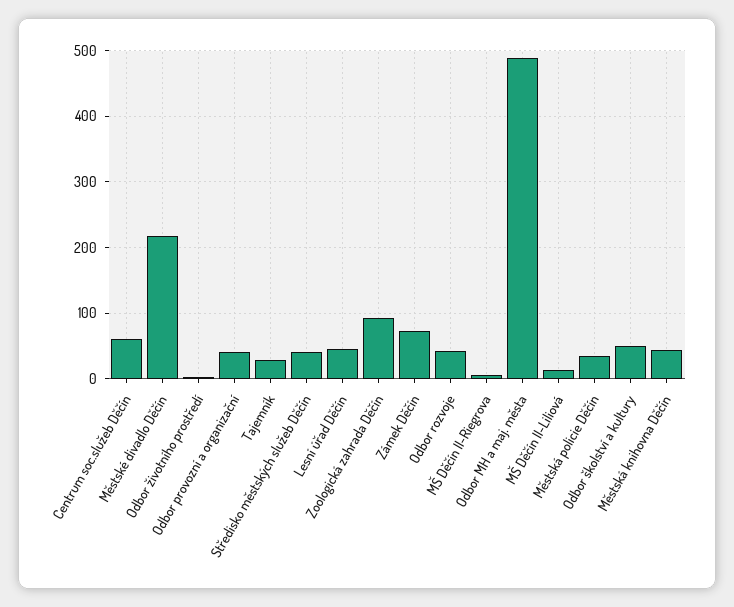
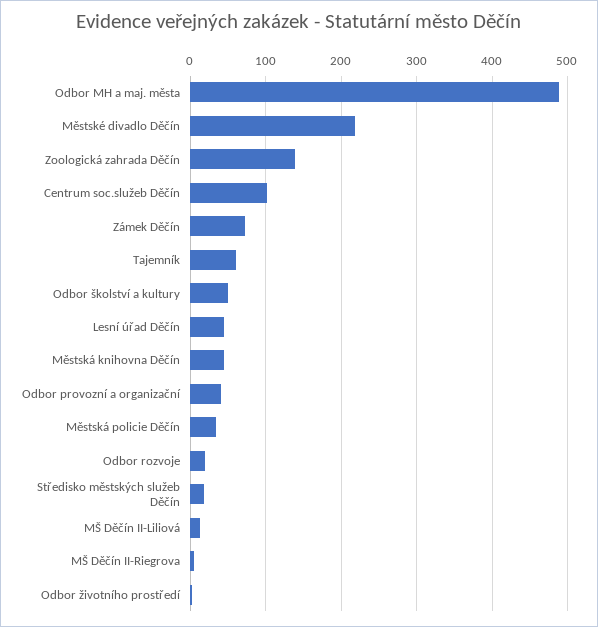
Centrum soc.služeb Děčín: 60 -> 100
Tajemník: 30 -> 60
Středisko městských služeb Děčín: 40 -> 20
Zoologická zahrada Děčín: 90 -> 140
Odbor rozvoje: 40 -> 20

